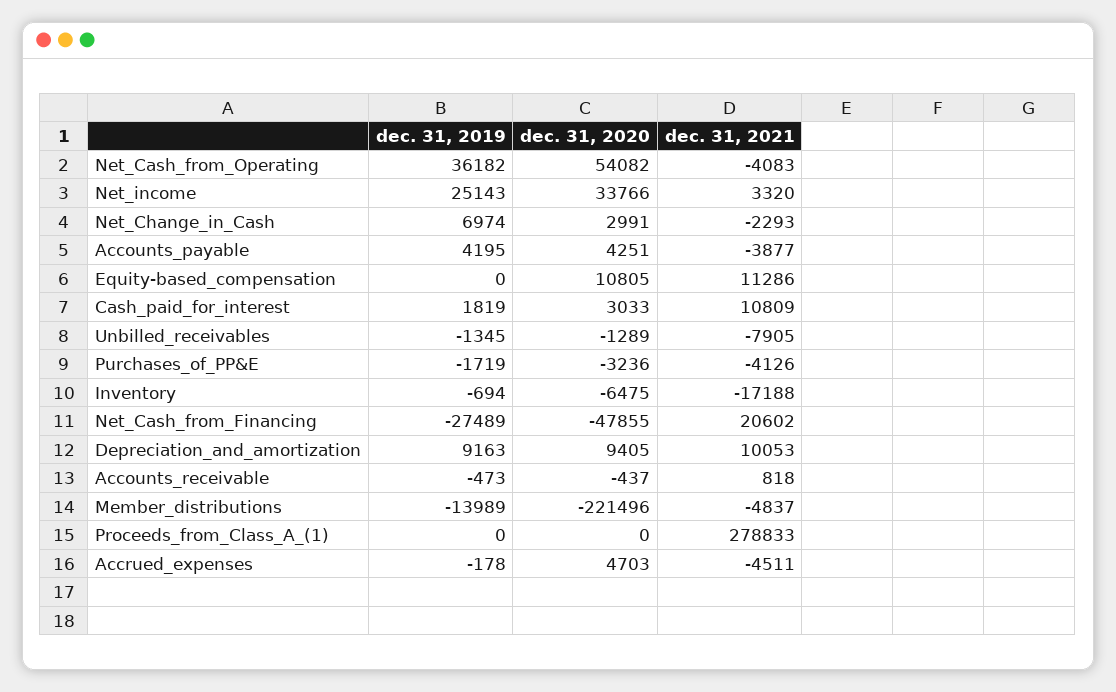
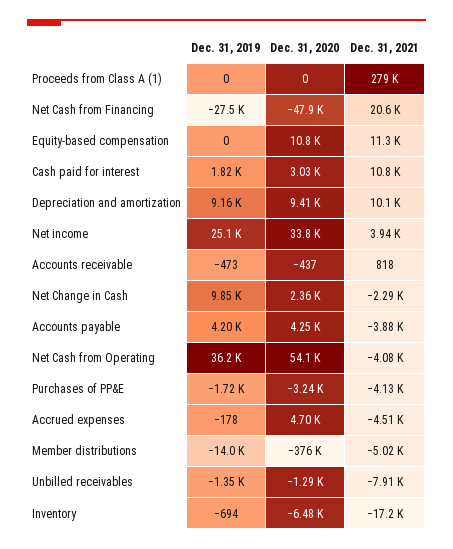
dec. 31, 2021, Net_income: 3320 -> 3940
dec. 31, 2019, Net_Change_in_Cash: 6974 -> 9850
dec. 31, 2020, Net_Change_in_Cash: 2991 -> 2360
dec. 31, 2020, Member_distributions: -221496 -> -376000
dec. 31, 2021, Member_distributions: -4837 -> -5020

